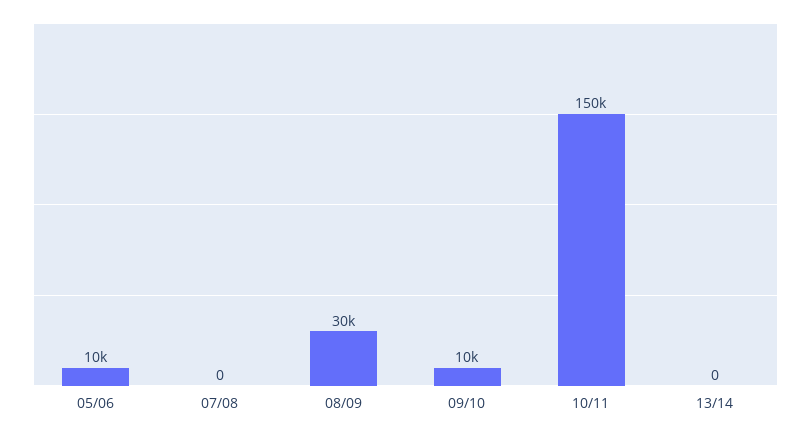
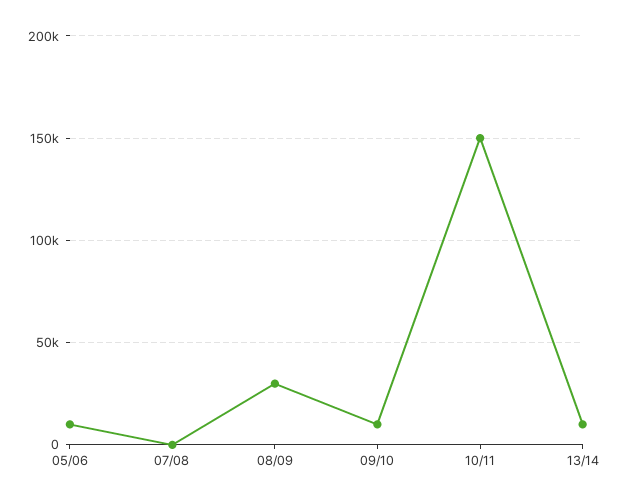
13/14: 0 -> 10000

